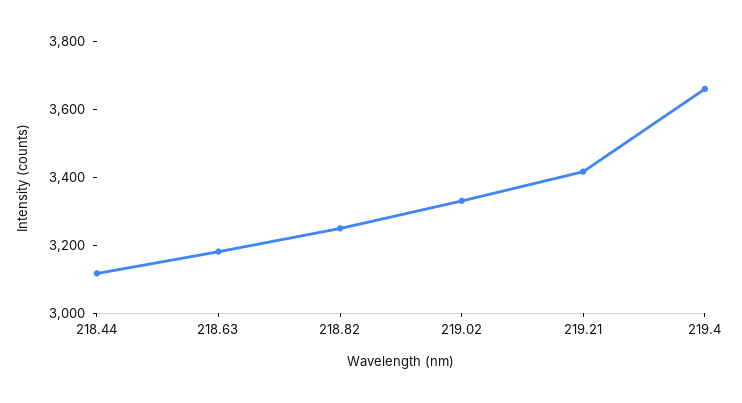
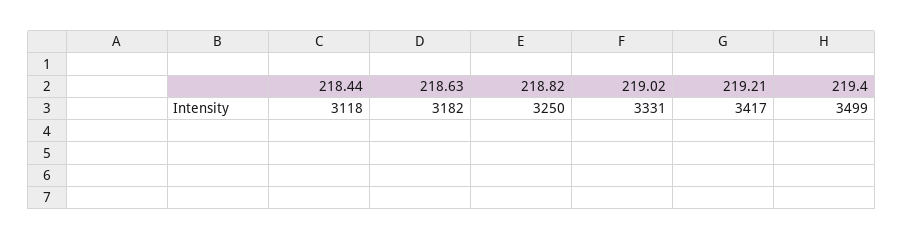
219.4: 3650 -> 3499

